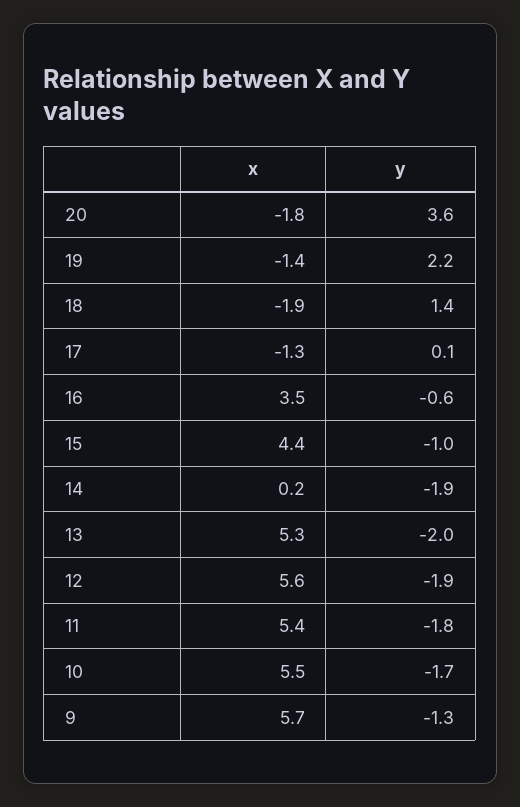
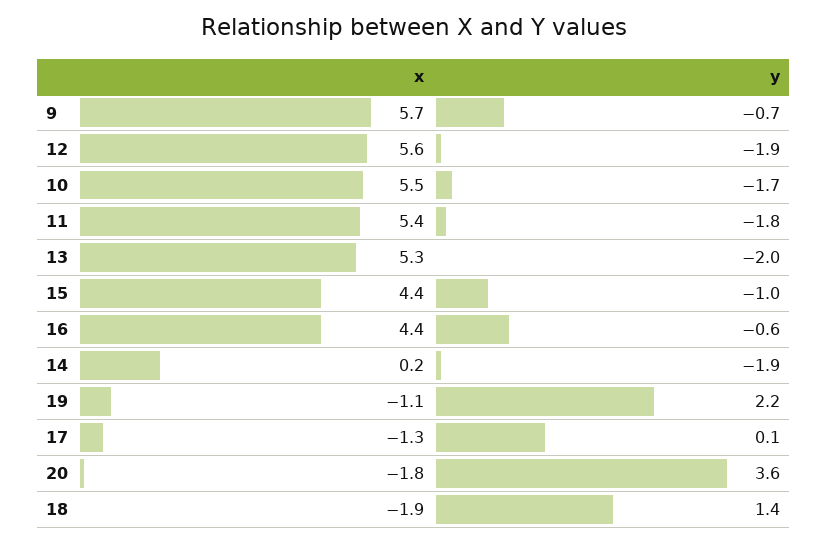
x, 19: -1.4 -> -1.1
x, 16: 3.5 -> 4.4
y, 9: -1.3 -> -0.7

